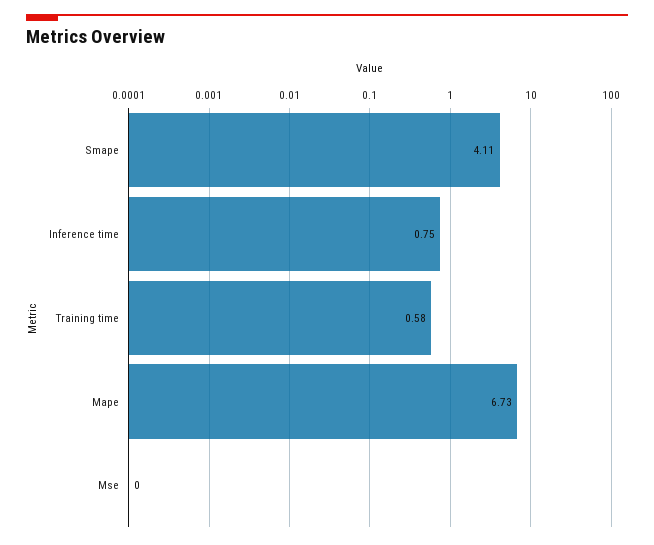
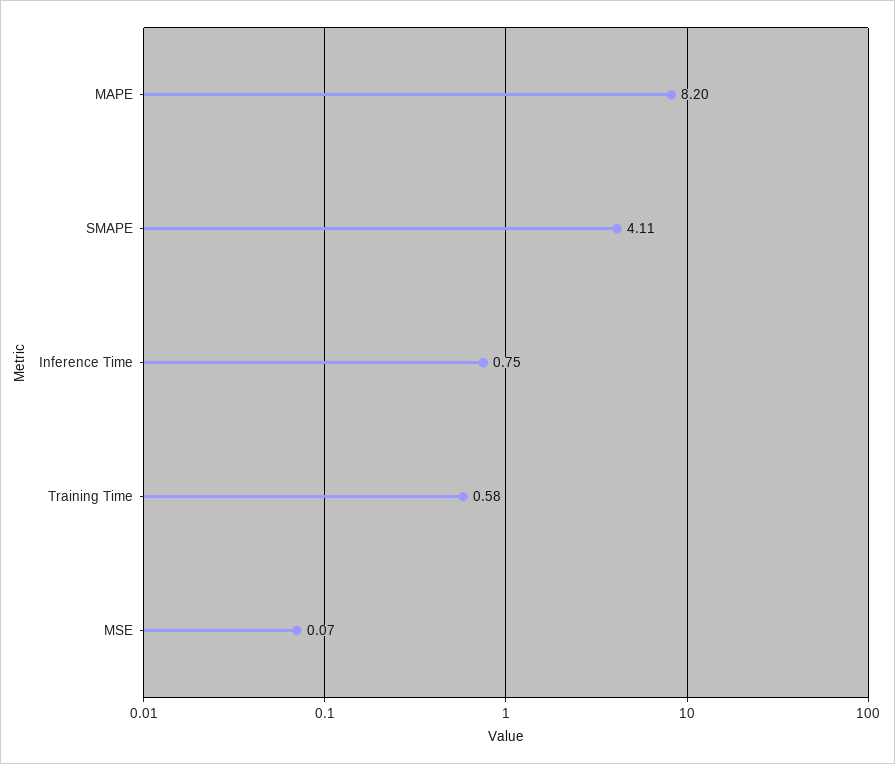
Mape: 6.73 -> 8.2
Mse: 0 -> 0.07

